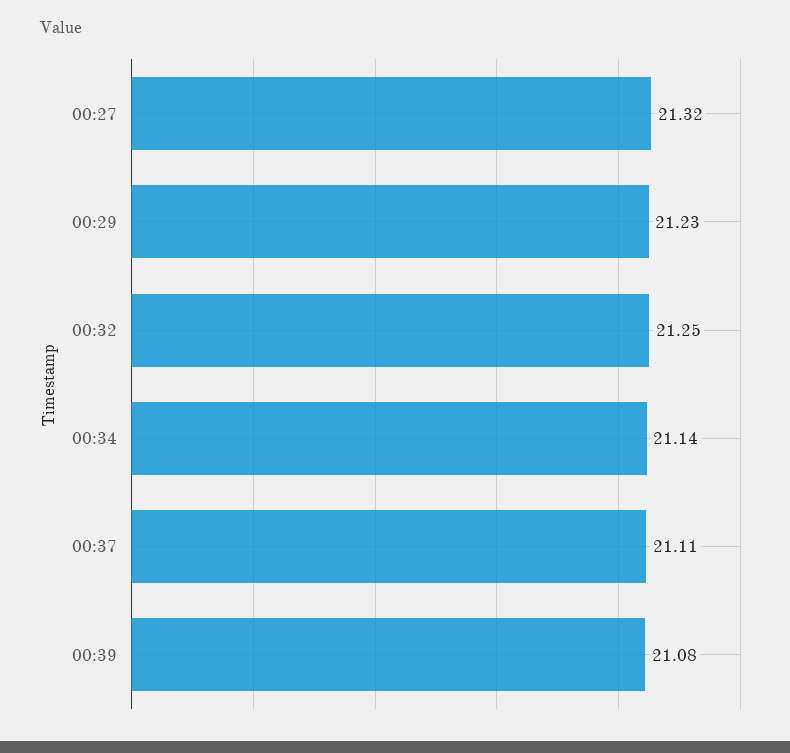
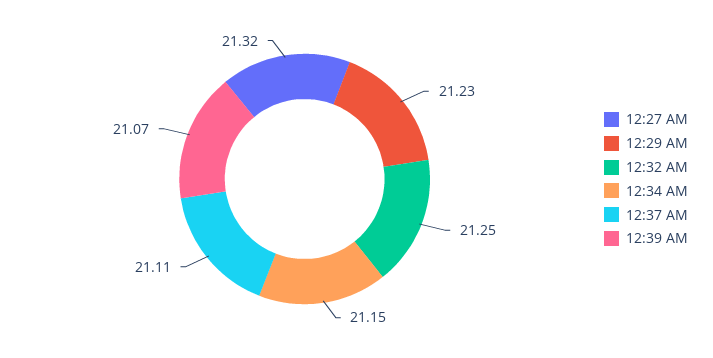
00:34: 21.14 -> 21.15
00:39: 21.08 -> 21.07

